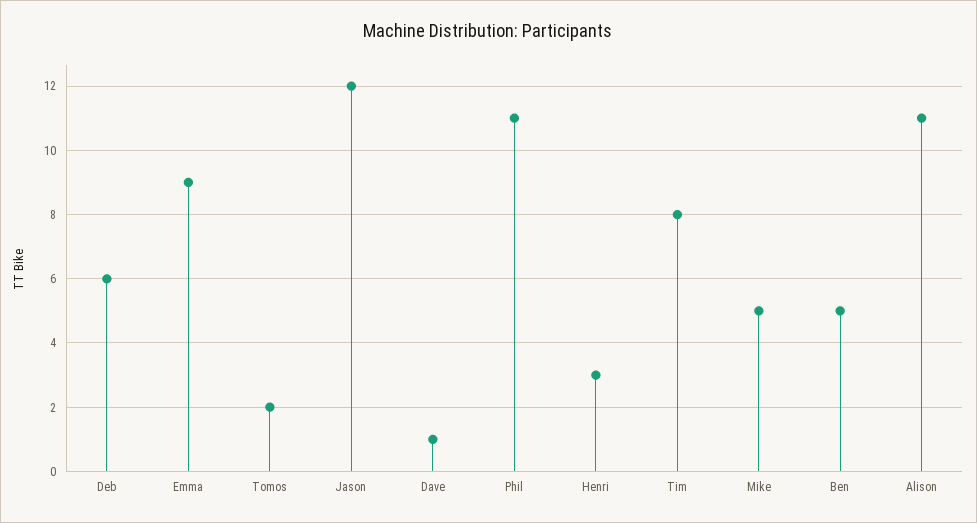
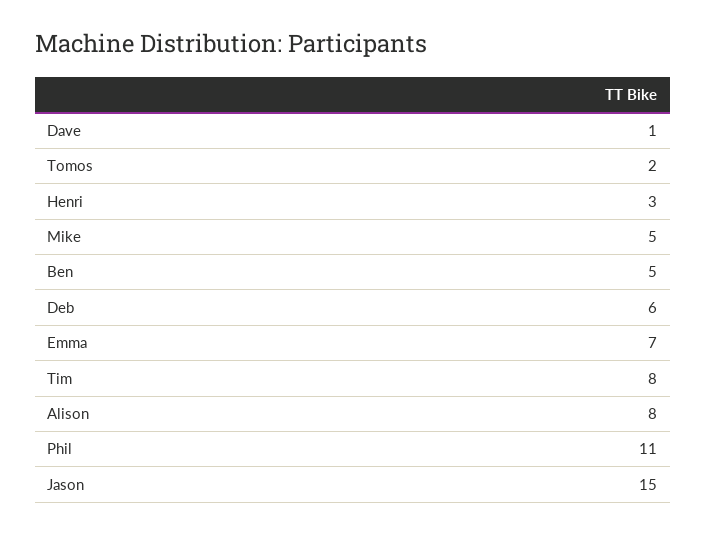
Emma: 9 -> 7
Jason: 12 -> 15
Alison: 11 -> 8

